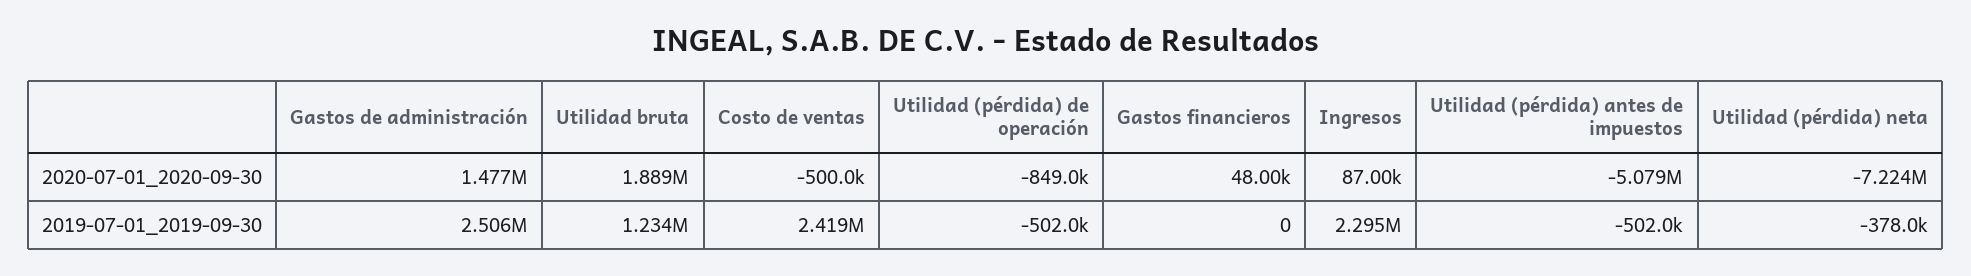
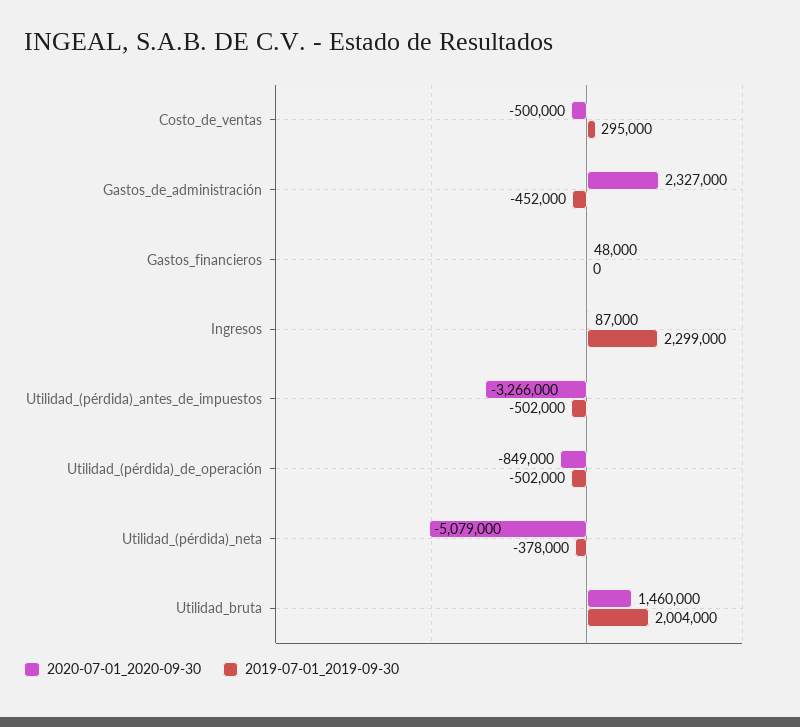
2020-07-01_2020-09-30, Gastos de administración: 1477000 -> 2327000
2020-07-01_2020-09-30, Utilidad bruta: 1889000 -> 1460000
2020-07-01_2020-09-30, Utilidad (pérdida) antes de impuestos: -5079000 -> -3266000
2020-07-01_2020-09-30, Utilidad (pérdida) neta: -7224000 -> -5079000
2019-07-01_2019-09-30, Gastos de administración: 2506000 -> -452000
2019-07-01_2019-09-30, Utilidad bruta: 1234000 -> 2004000
2019-07-01_2019-09-30, Costo de ventas: 2419000 -> 295000
2019-07-01_2019-09-30, Ingresos: 2295000 -> 2299000

